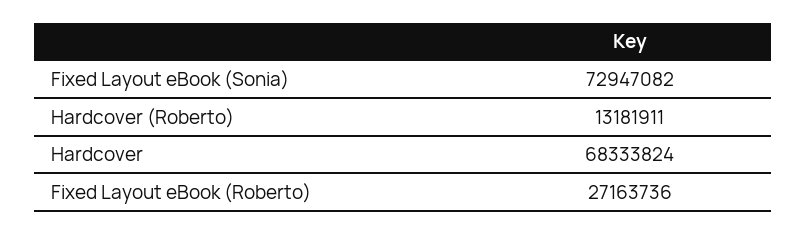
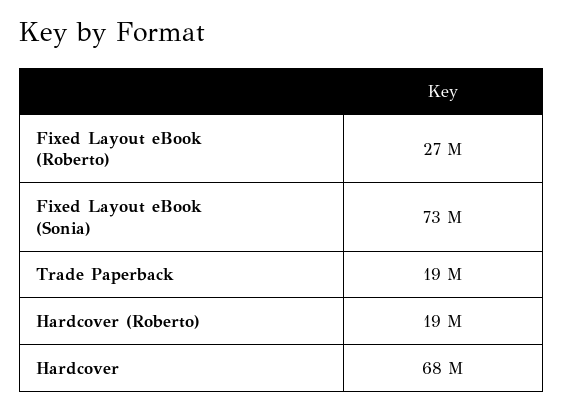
Hardcover (Roberto): 13181911 -> 19000000
Trade Paperback: none -> 19000000

